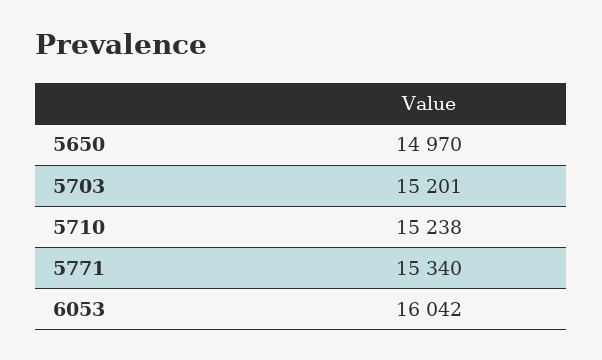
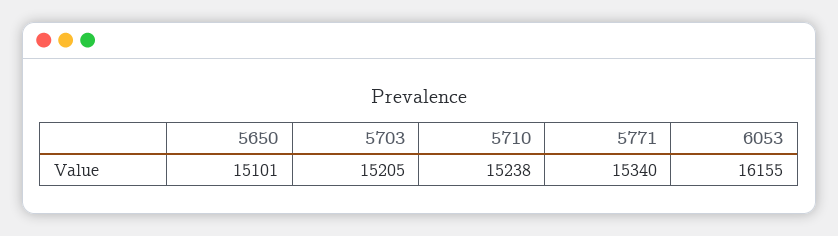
5650: 14970 -> 15101
5703: 15201 -> 15205
6053: 16042 -> 16155

